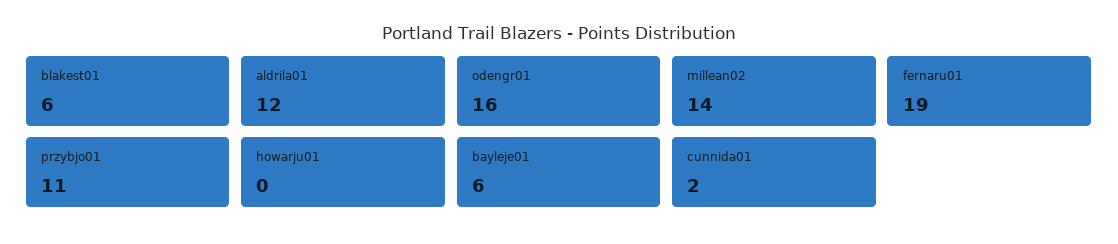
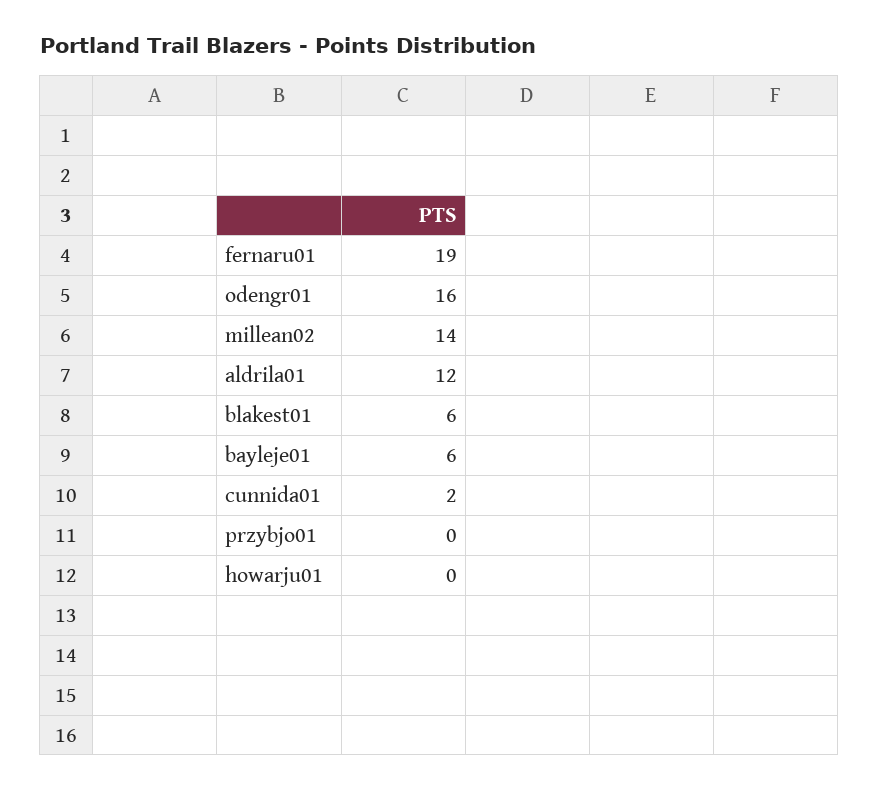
przybjo01: 11 -> 0

